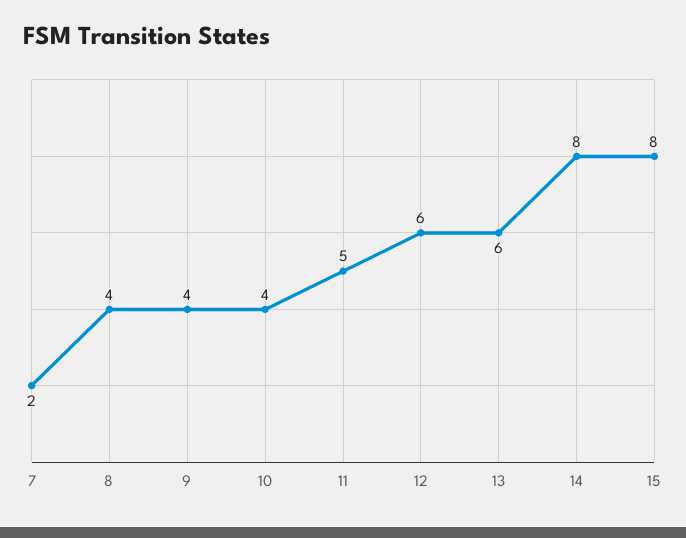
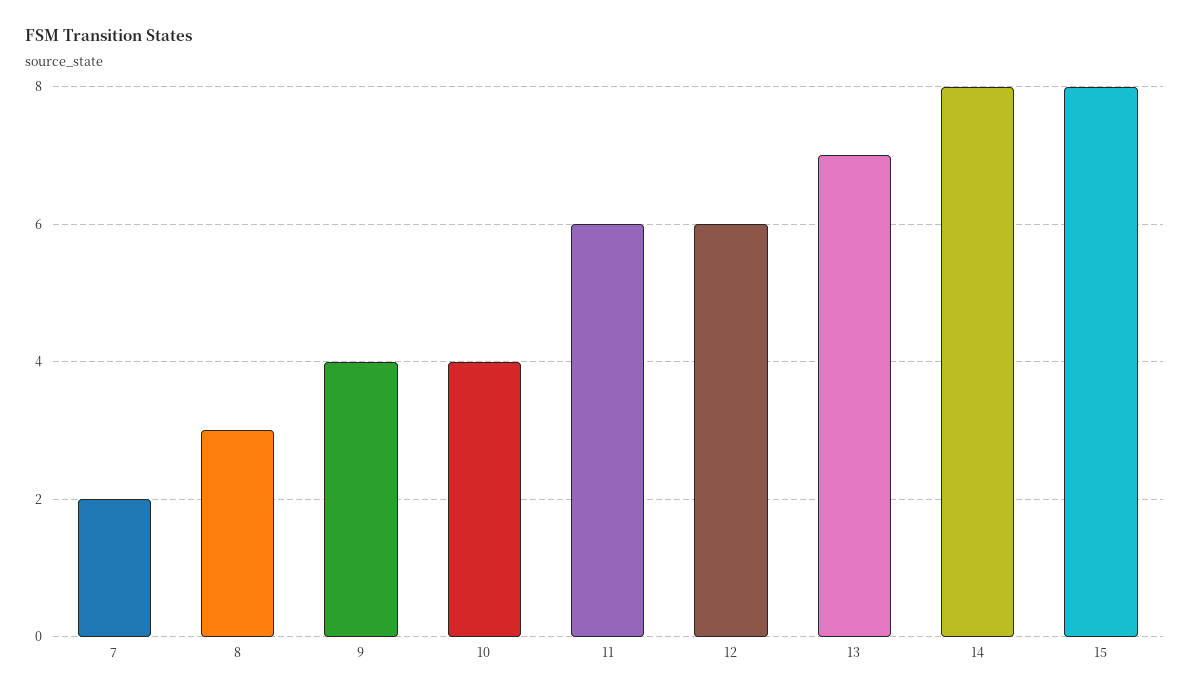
8: 4 -> 3
11: 5 -> 6
13: 6 -> 7

